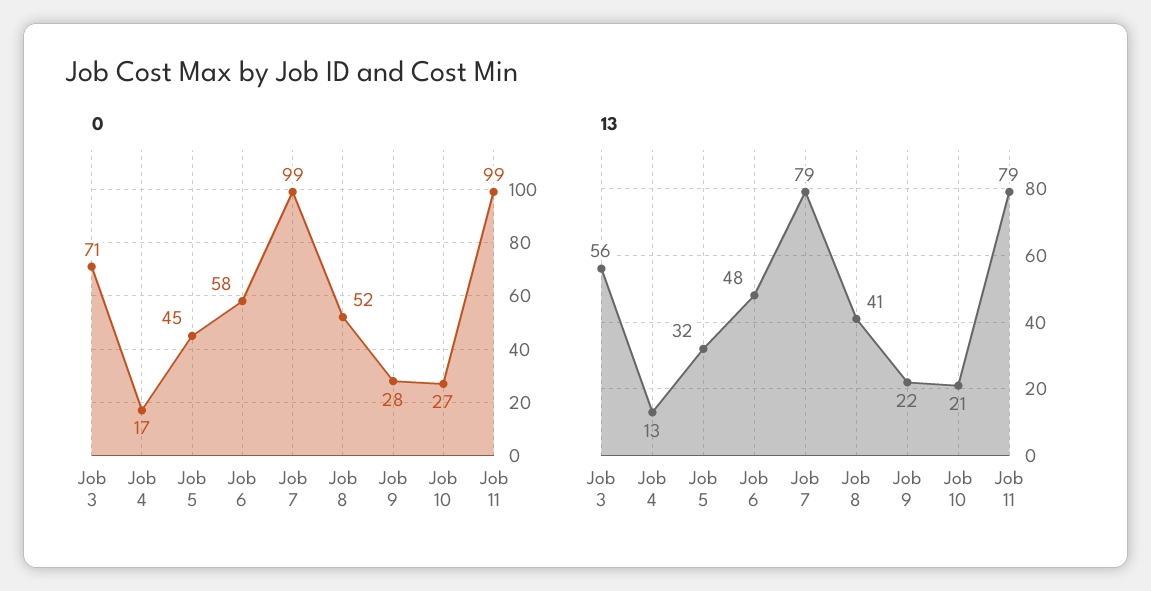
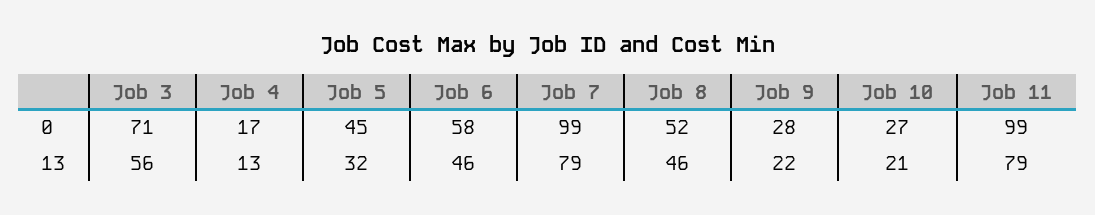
13, Job 6: 48 -> 46
13, Job 8: 41 -> 46

